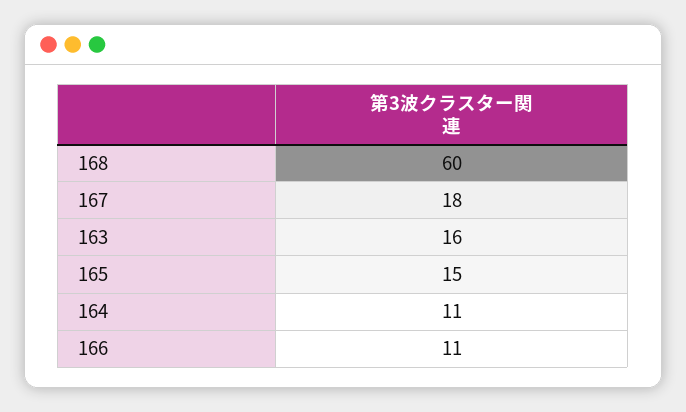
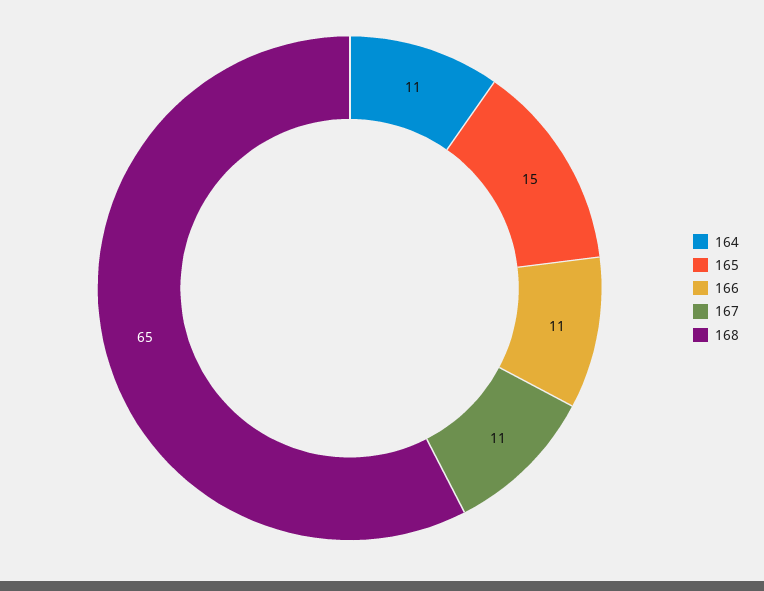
168: 60 -> 65
167: 18 -> 11
163: 16 -> none

